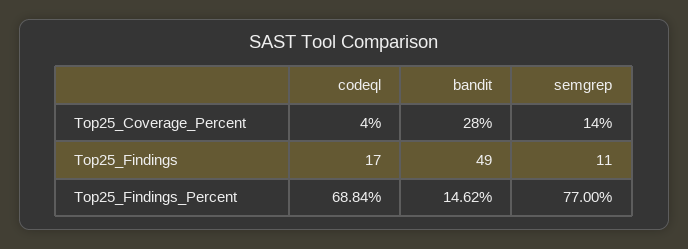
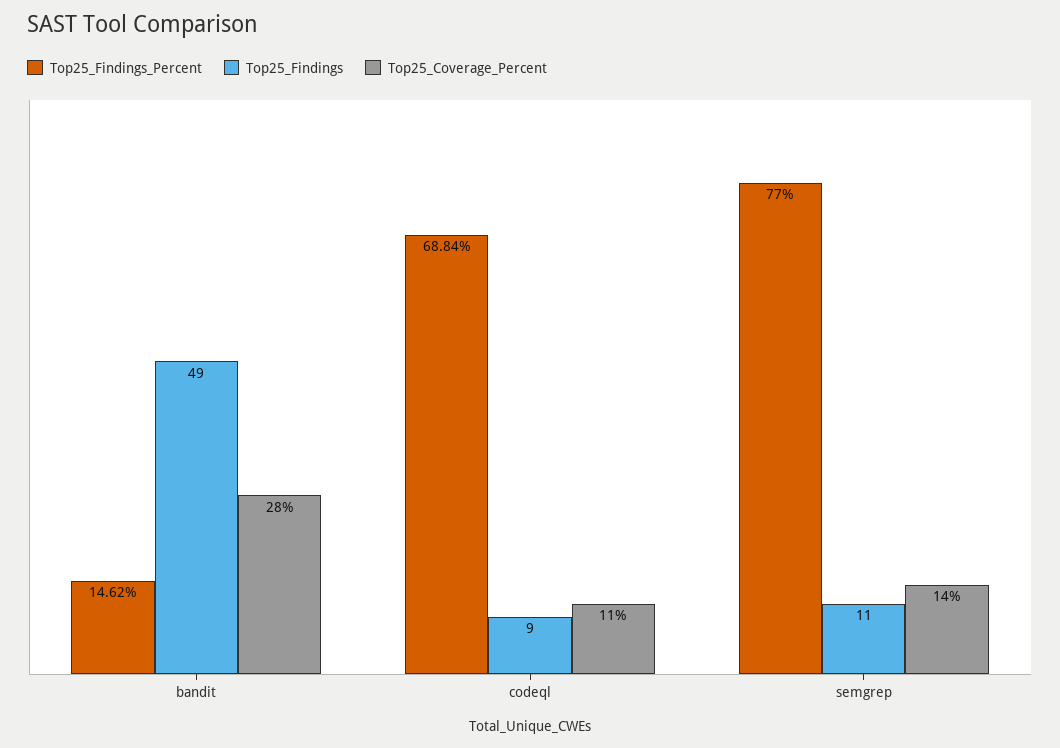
Top25_Coverage_Percent, codeql: 4 -> 11
Top25_Findings, codeql: 17 -> 9

